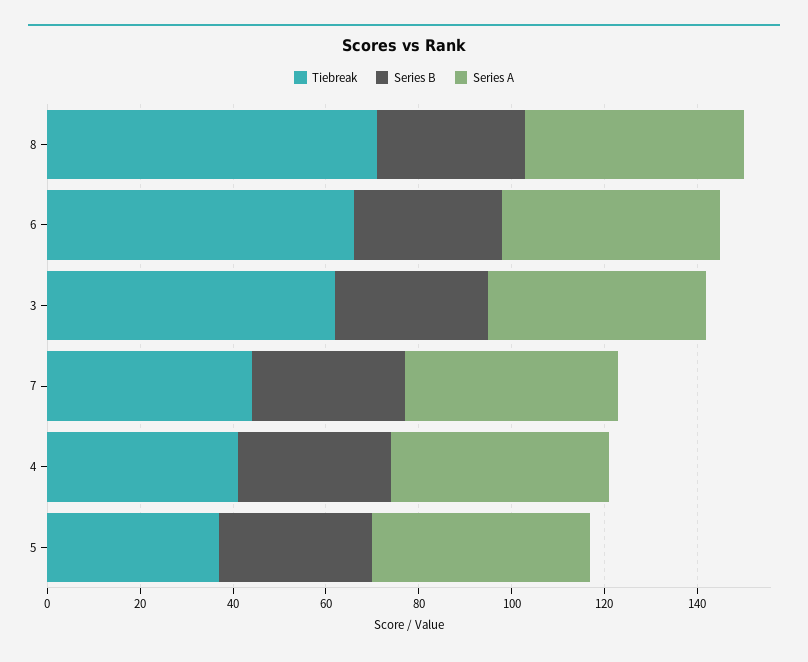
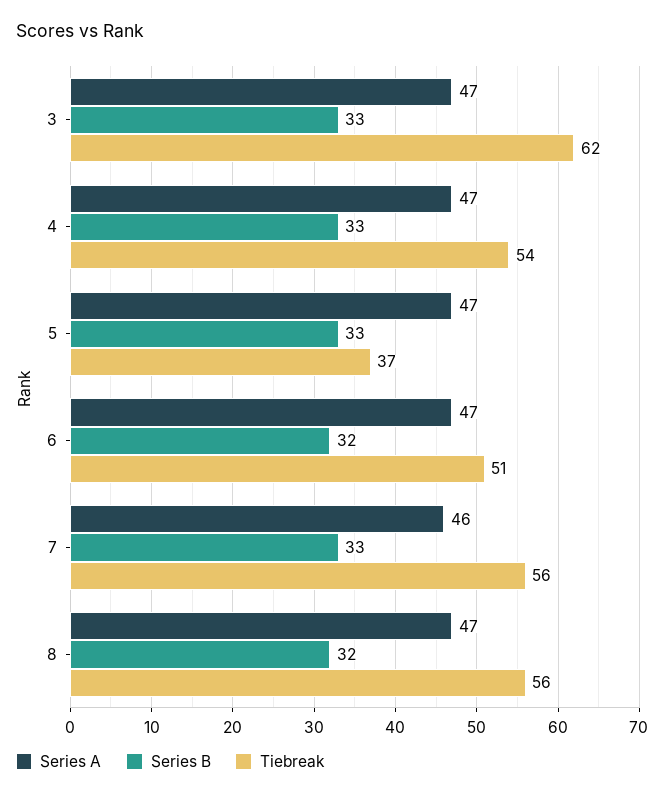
Tiebreak, 8: 70 -> 56
Tiebreak, 6: 65 -> 51
Tiebreak, 7: 45 -> 56
Tiebreak, 4: 40 -> 54

